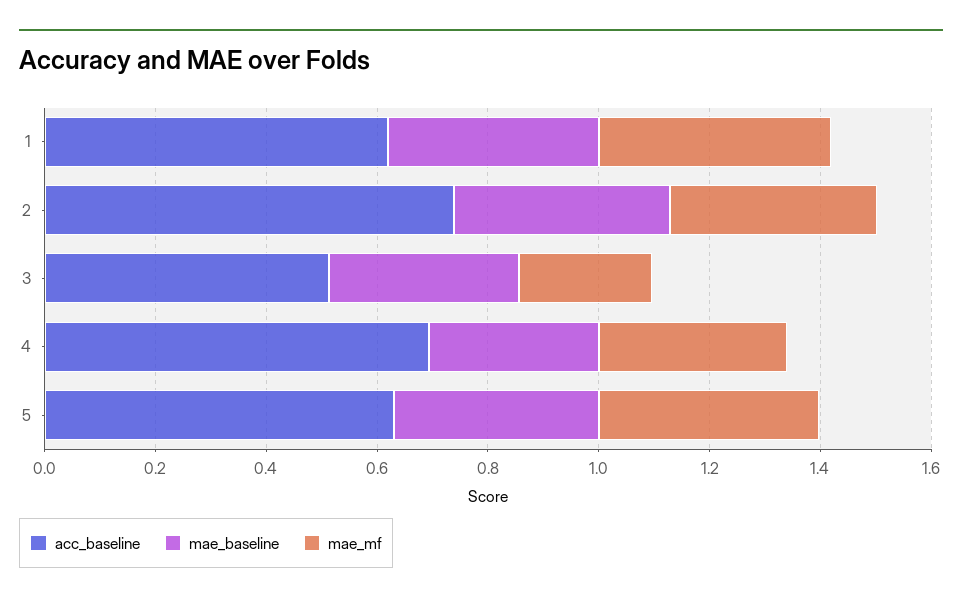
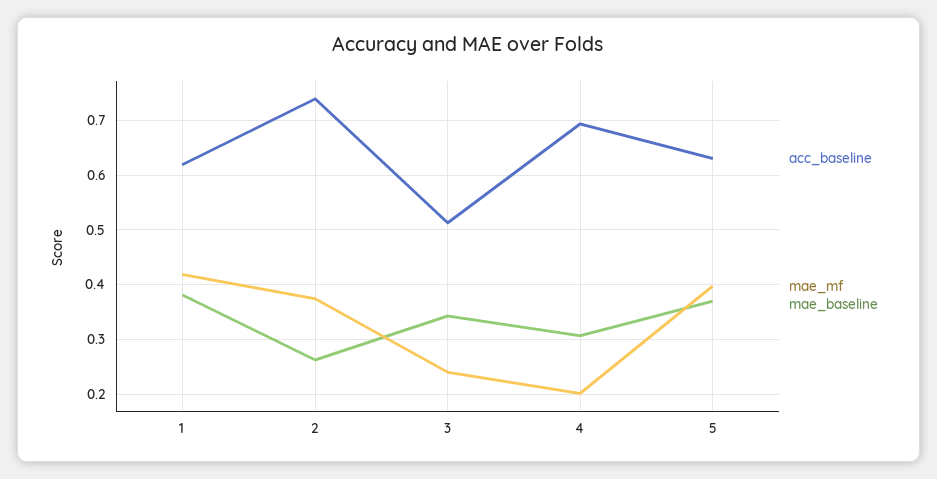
mae_baseline, 2: 0.4 -> 0.26
mae_mf, 4: 0.35 -> 0.2

